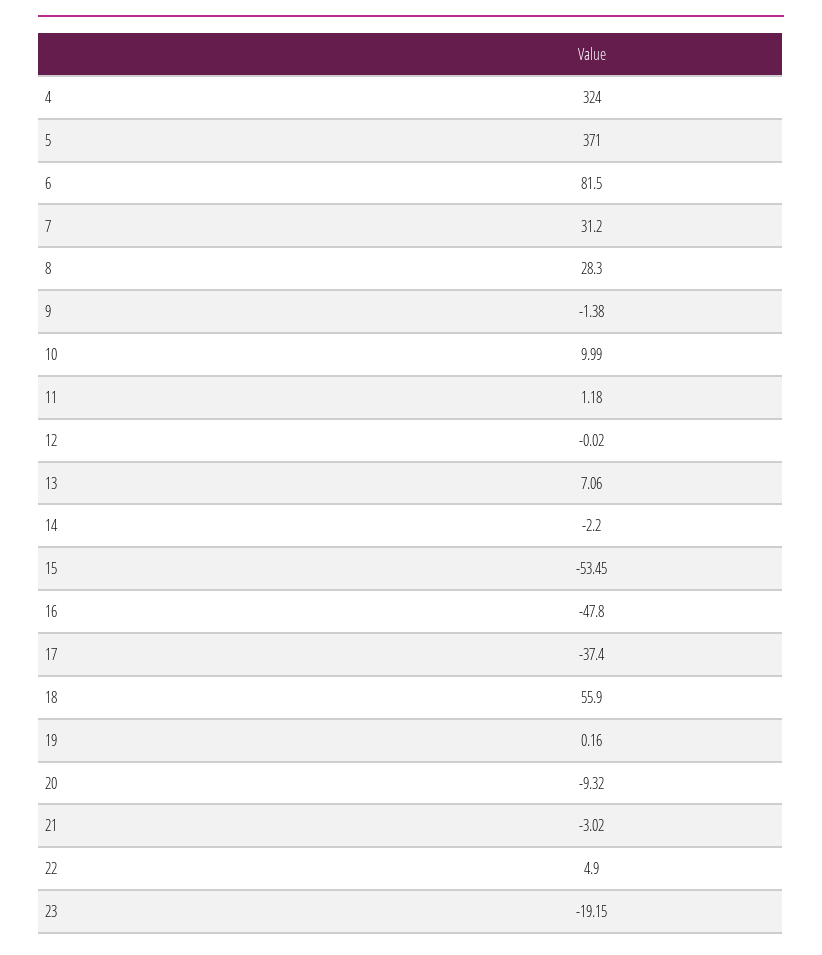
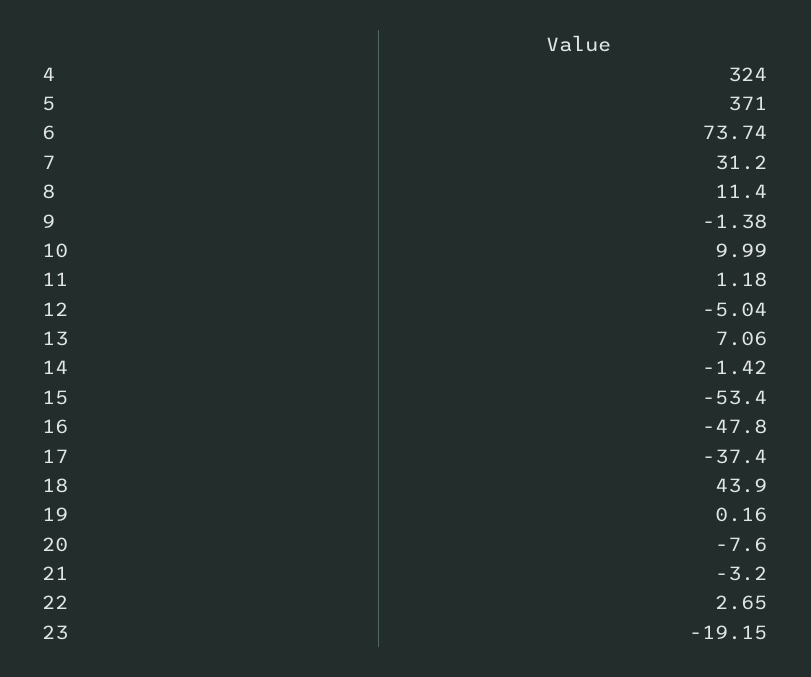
6: 81.5 -> 73.74
8: 28.3 -> 11.4
12: -0.02 -> -5.04
14: -2.2 -> -1.42
15: -53.45 -> -53.4
18: 55.9 -> 43.9
20: -9.32 -> -7.6
21: -3.02 -> -3.2
22: 4.9 -> 2.65

